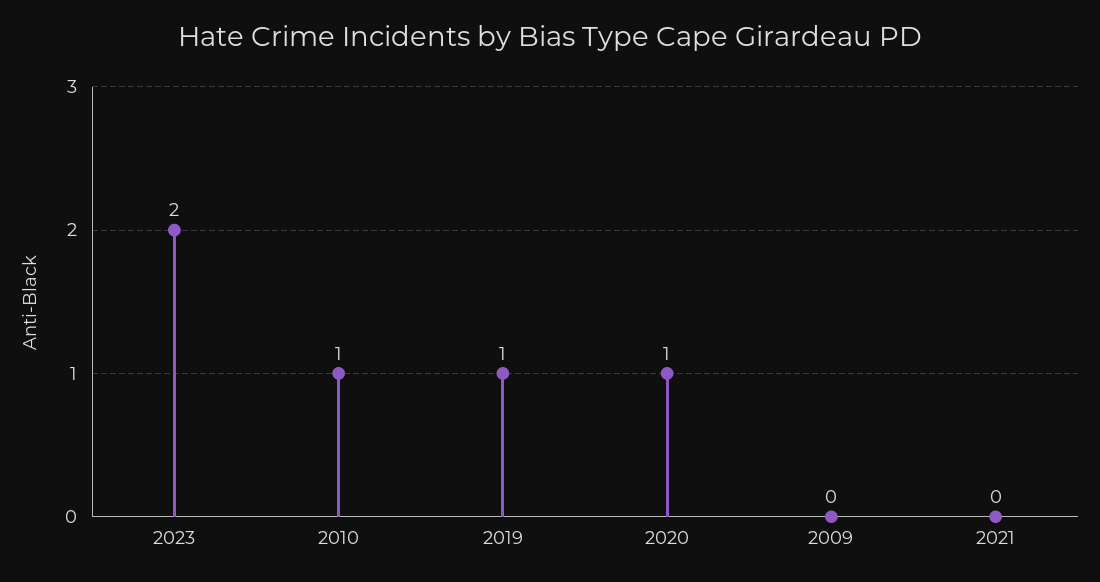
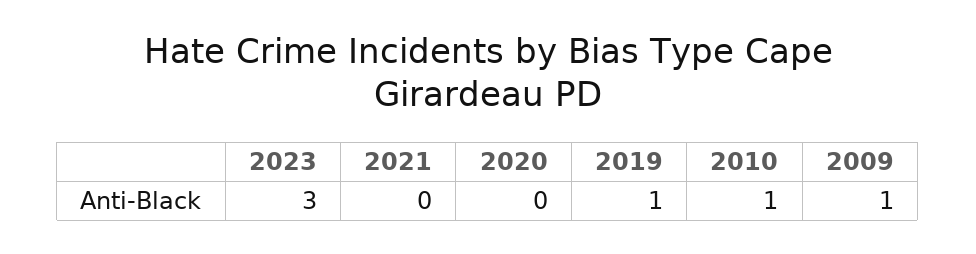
2023: 2 -> 3
2020: 1 -> 0
2009: 0 -> 1

